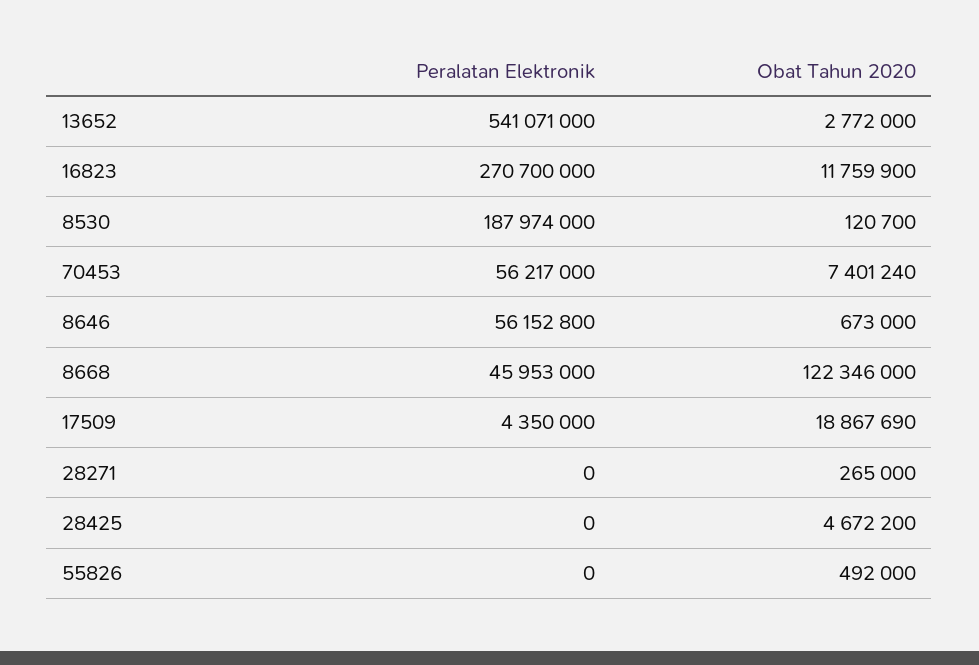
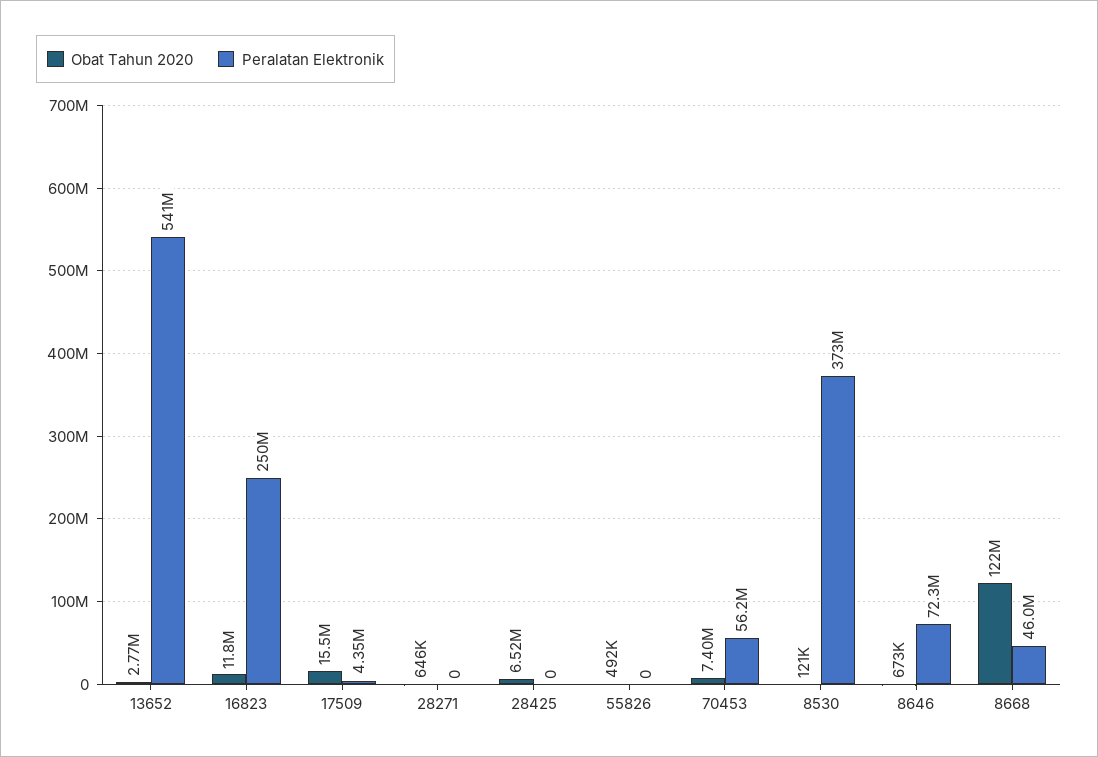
Peralatan Elektronik, 16823: 270700000 -> 250000000
Peralatan Elektronik, 8530: 187974000 -> 373000000
Peralatan Elektronik, 8646: 56152800 -> 72300000
Obat Tahun 2020, 17509: 18867690 -> 15500000
Obat Tahun 2020, 28271: 265000 -> 646000
Obat Tahun 2020, 28425: 4672200 -> 6520000

